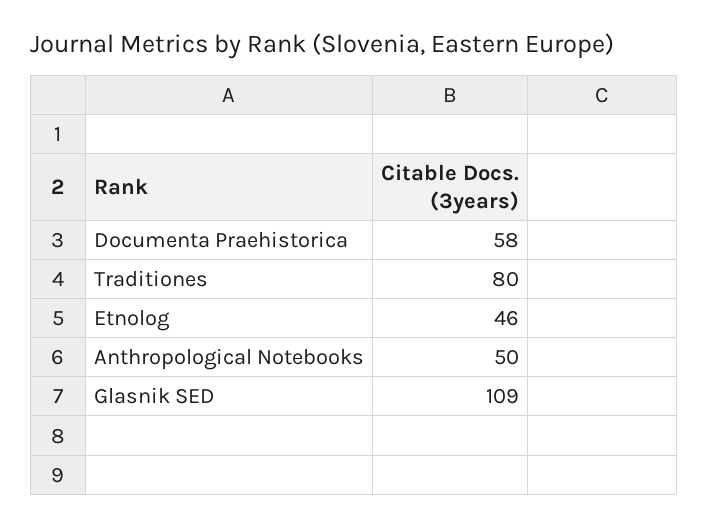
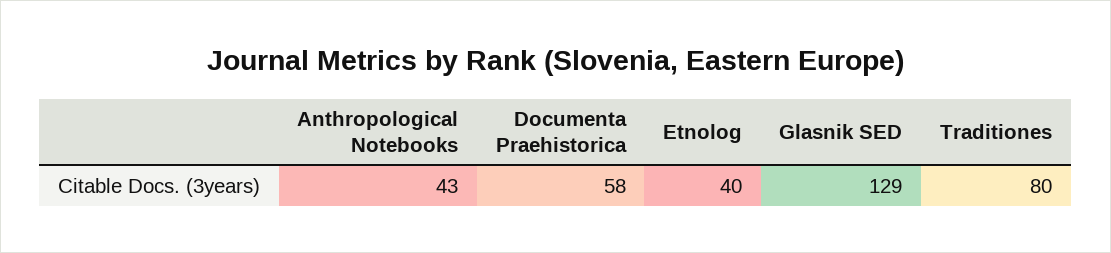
Etnolog: 46 -> 40
Anthropological Notebooks: 50 -> 43
Glasnik SED: 109 -> 129

